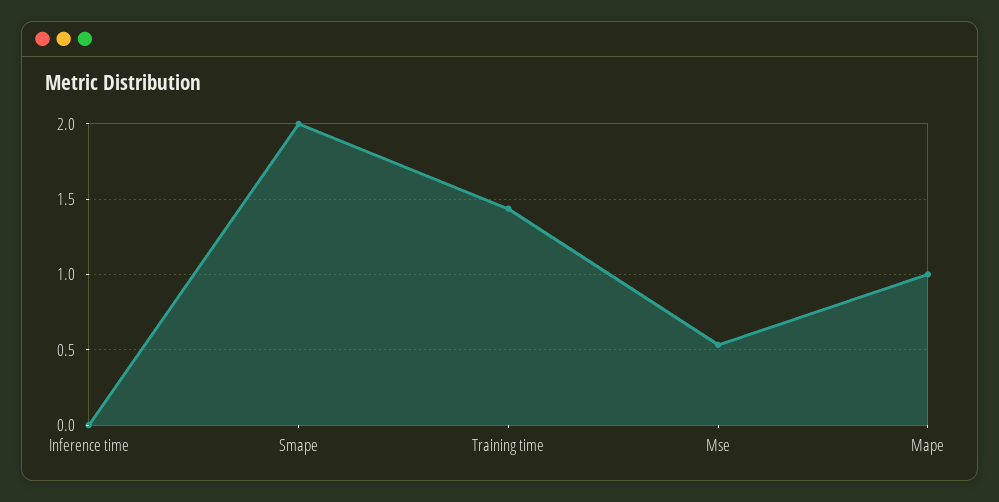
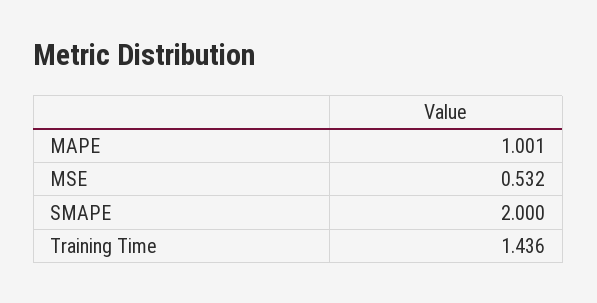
Inference time: 0 -> none

